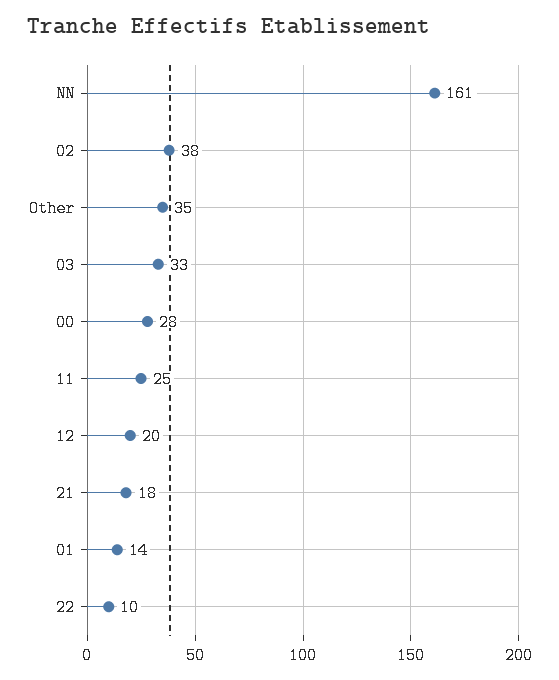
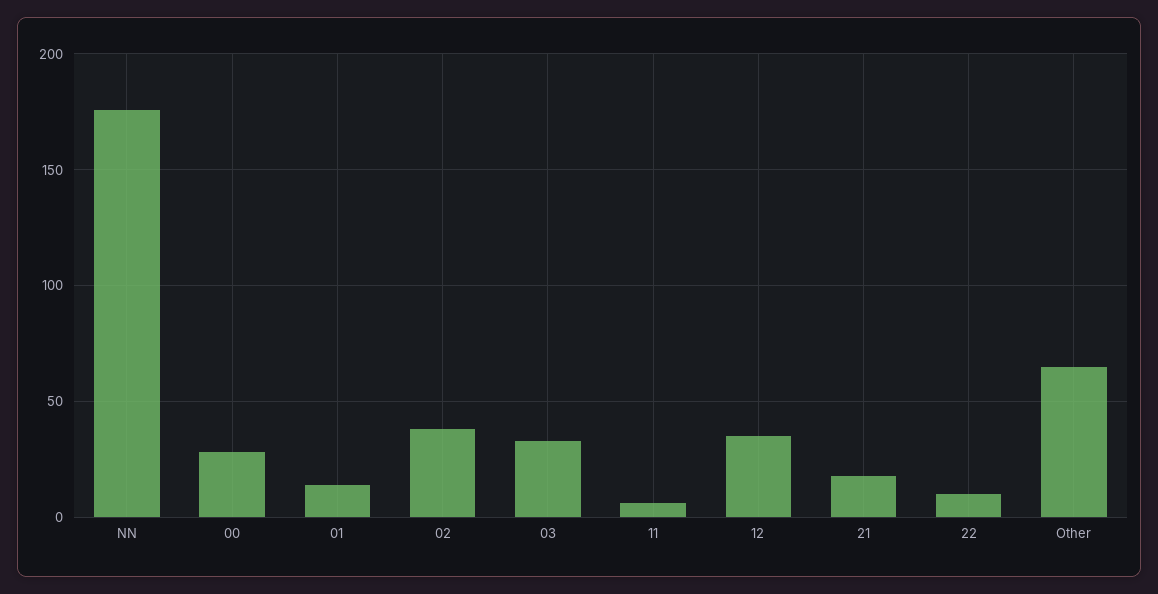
NN: 161 -> 175
Other: 35 -> 65
11: 25 -> 5
12: 20 -> 35

